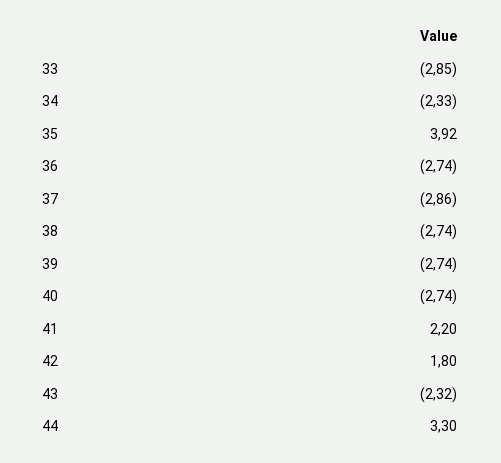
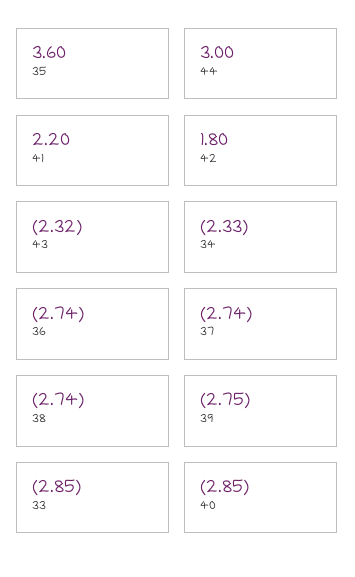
35: 3.92 -> 3.6
37: -2.86 -> -2.74
39: -2.74 -> -2.75
40: -2.74 -> -2.85
44: 3.3 -> 3

